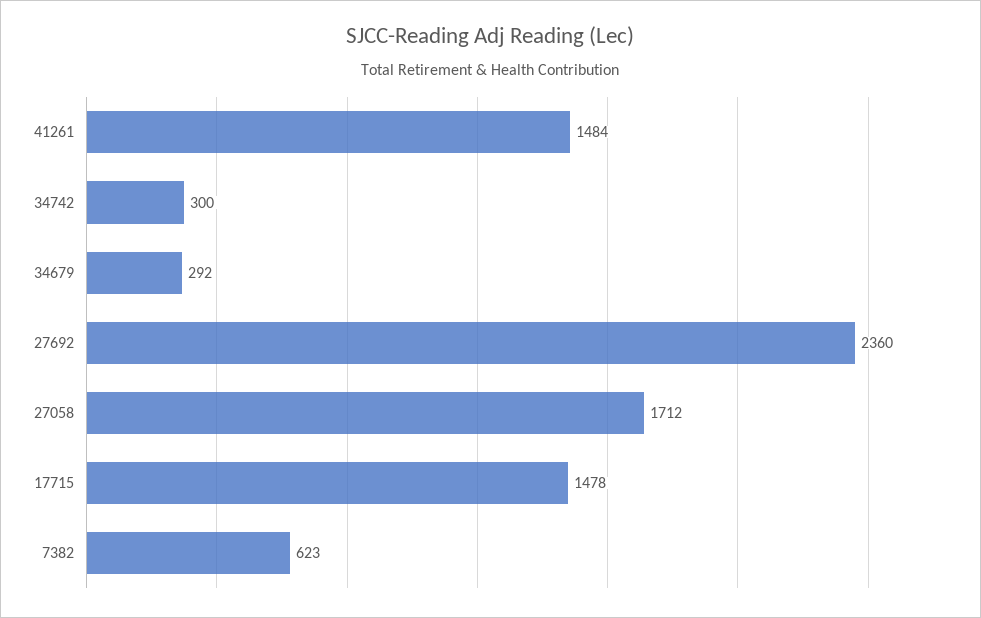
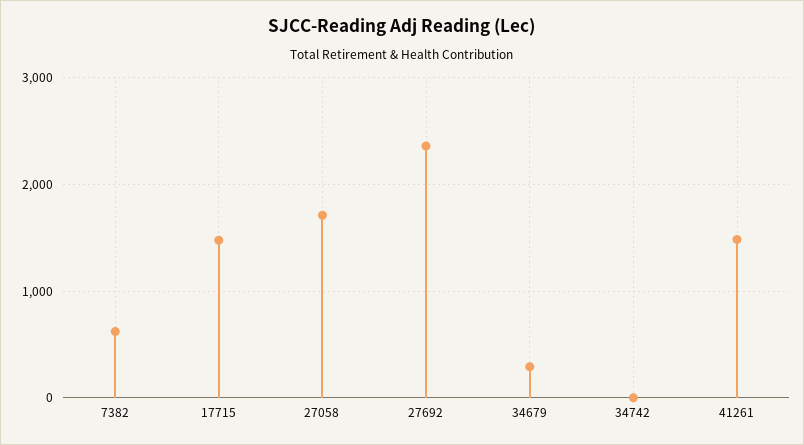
34742: 300 -> 0

